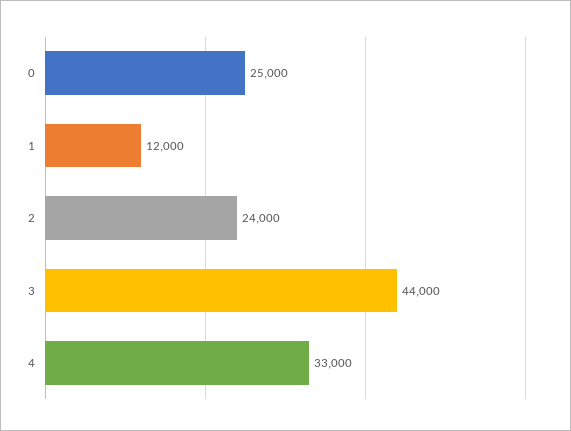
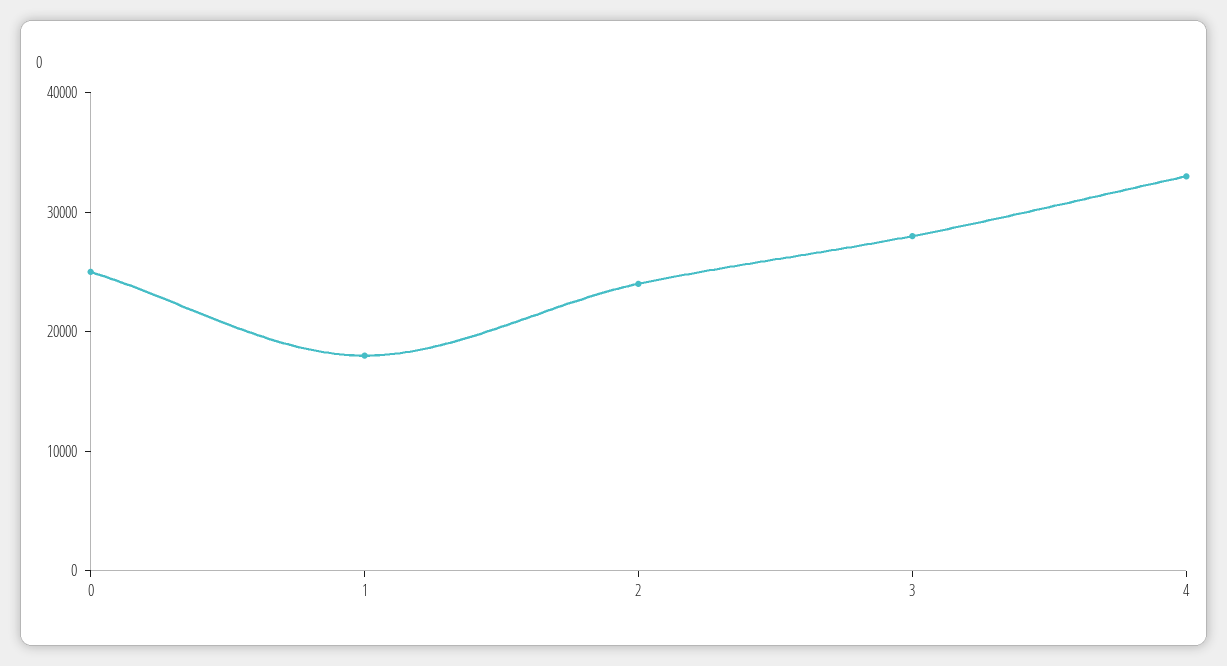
1: 12000 -> 18000
3: 44000 -> 28000

